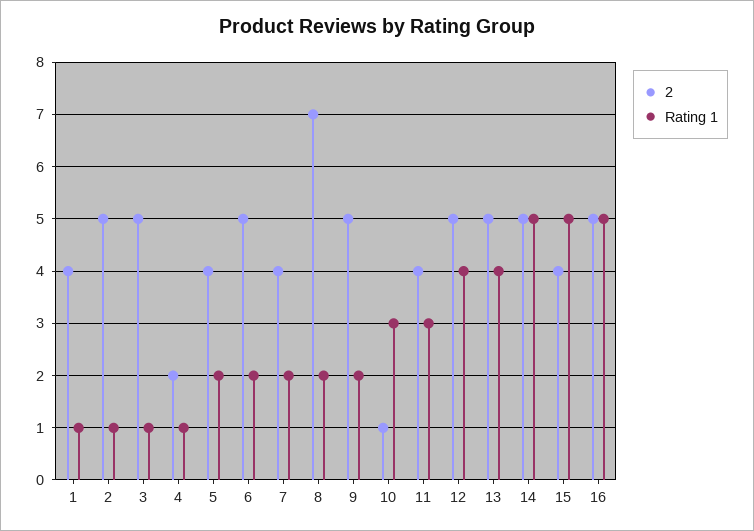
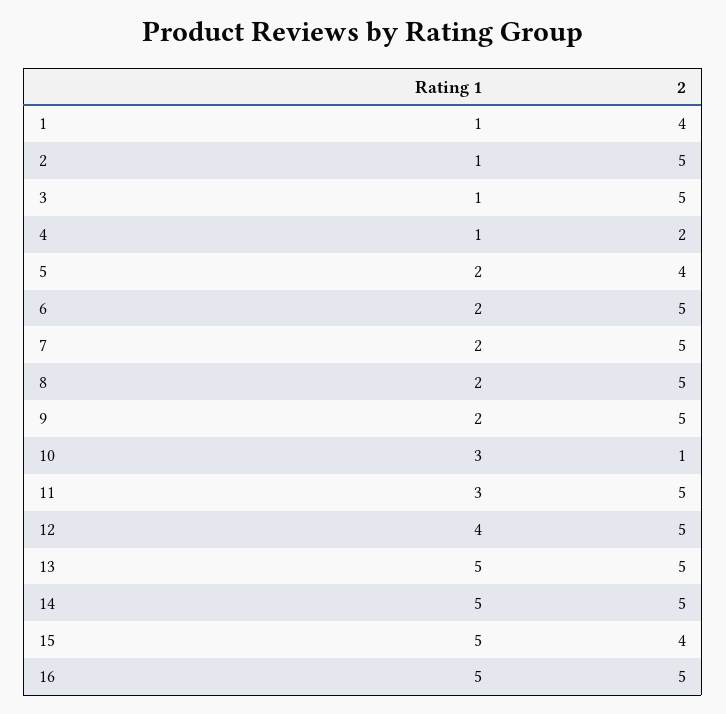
2, 7: 4 -> 5
2, 8: 7 -> 5
2, 11: 4 -> 5
Rating 1, 13: 4 -> 5

